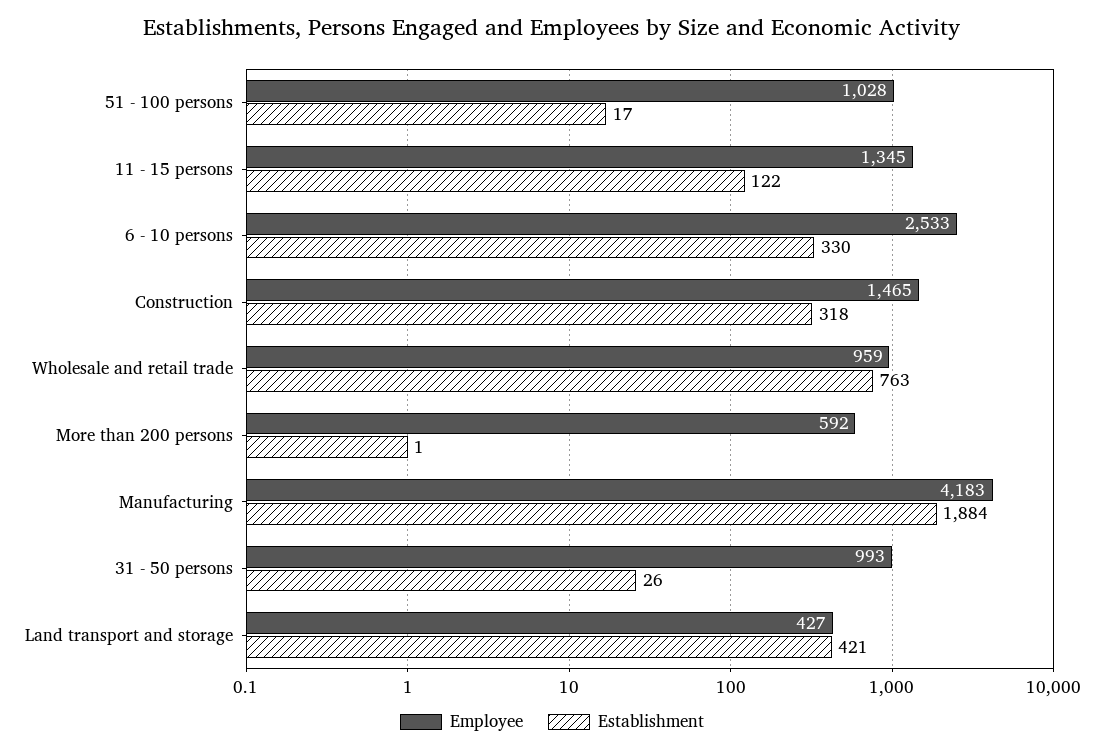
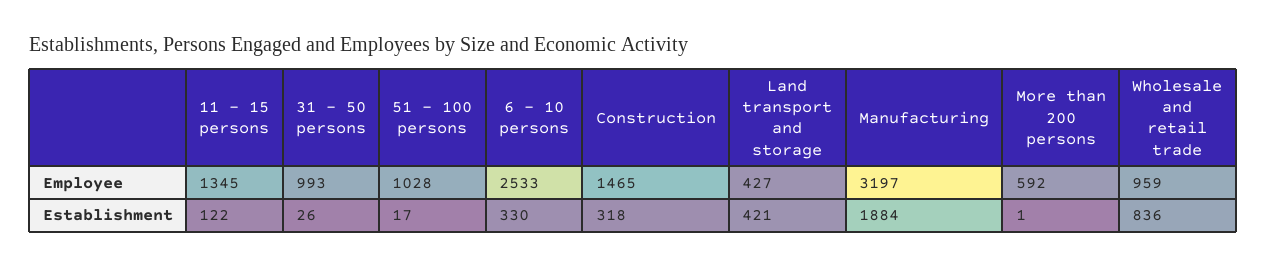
Establishment, Wholesale and retail trade: 763 -> 836
Employee, Manufacturing: 4183 -> 3197

